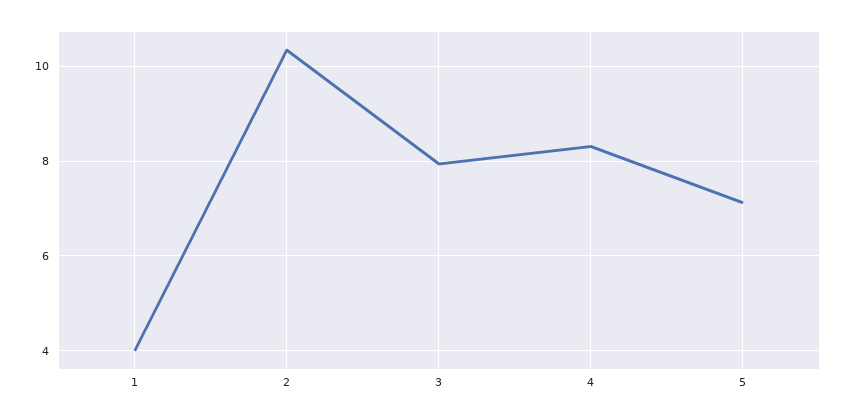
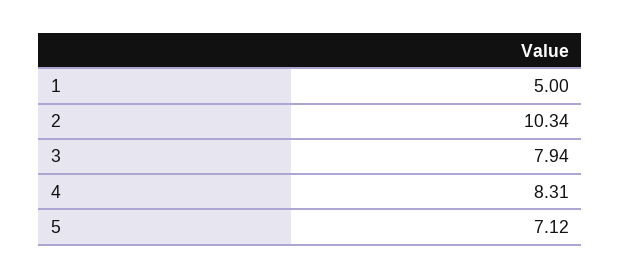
1: 4 -> 5

